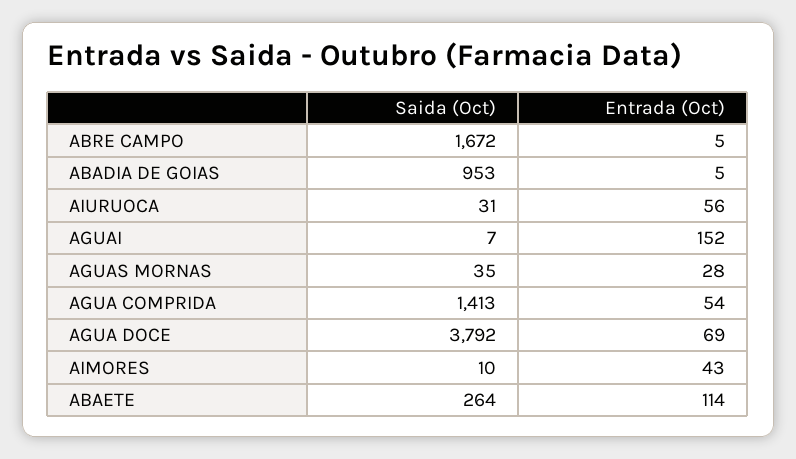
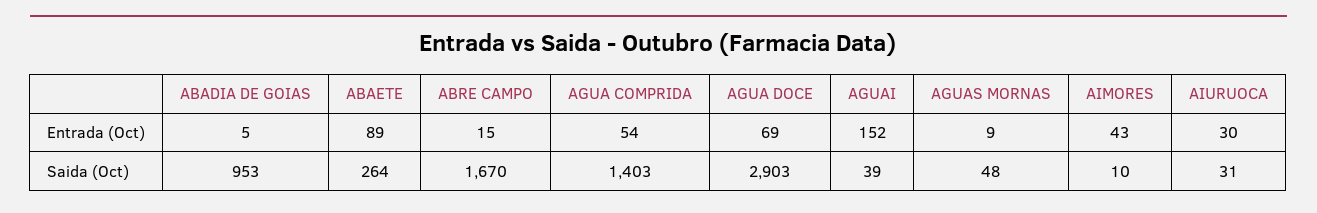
Saida (Oct), ABRE CAMPO: 1672 -> 1670
Entrada (Oct), ABRE CAMPO: 5 -> 15
Entrada (Oct), AIURUOCA: 56 -> 30
Saida (Oct), AGUAI: 7 -> 39
Saida (Oct), AGUAS MORNAS: 35 -> 48
Entrada (Oct), AGUAS MORNAS: 28 -> 9
Saida (Oct), AGUA COMPRIDA: 1413 -> 1403
Saida (Oct), AGUA DOCE: 3792 -> 2903
Entrada (Oct), ABAETE: 114 -> 89

